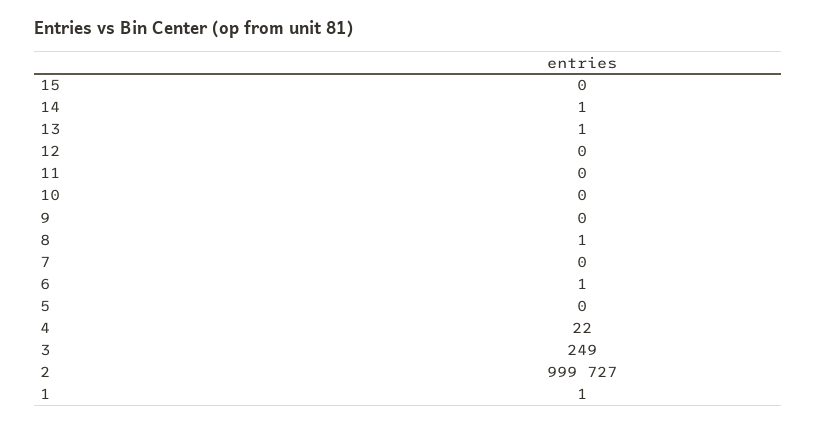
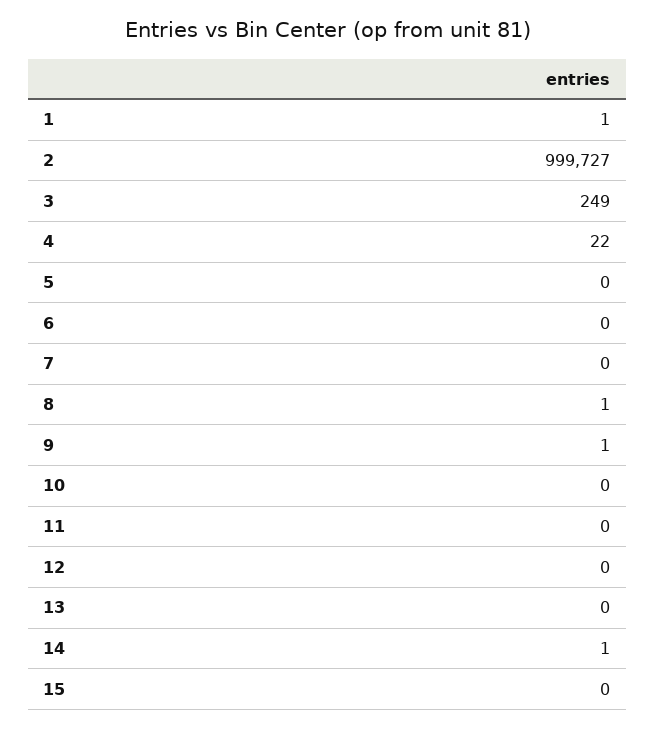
13: 1 -> 0
9: 0 -> 1
6: 1 -> 0

